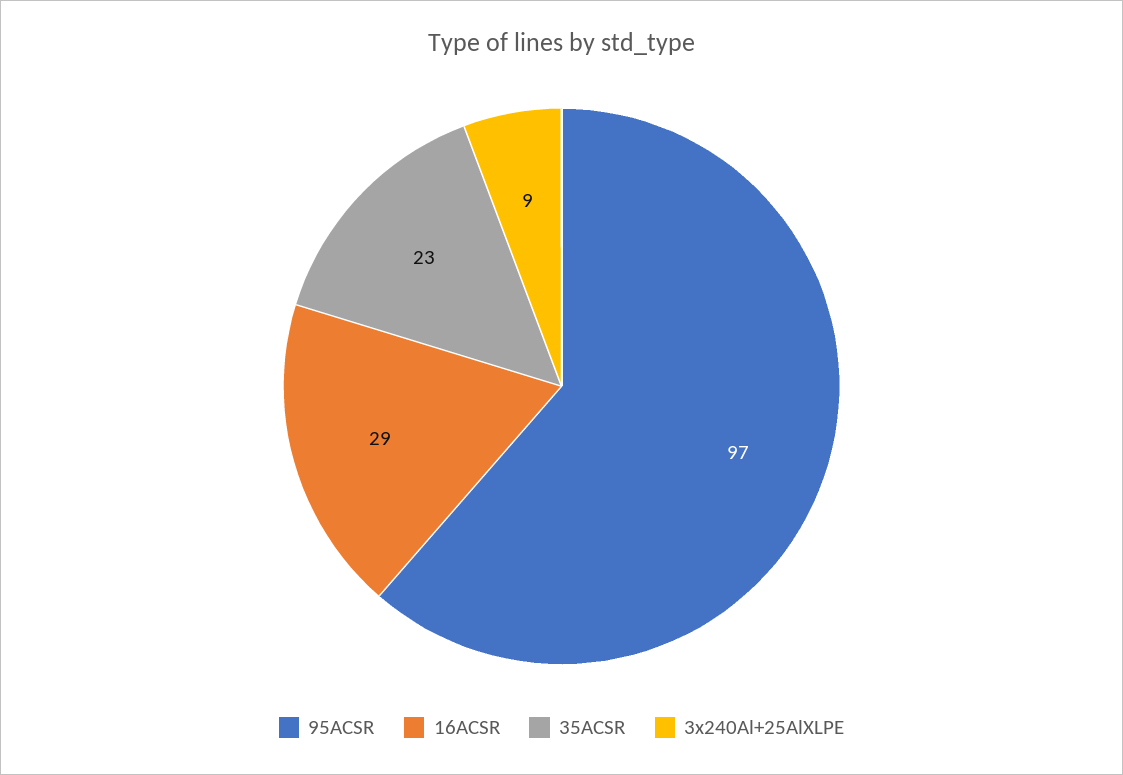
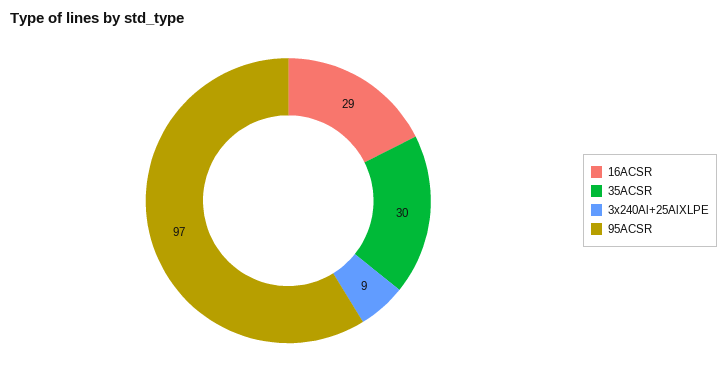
35ACSR: 23 -> 30

